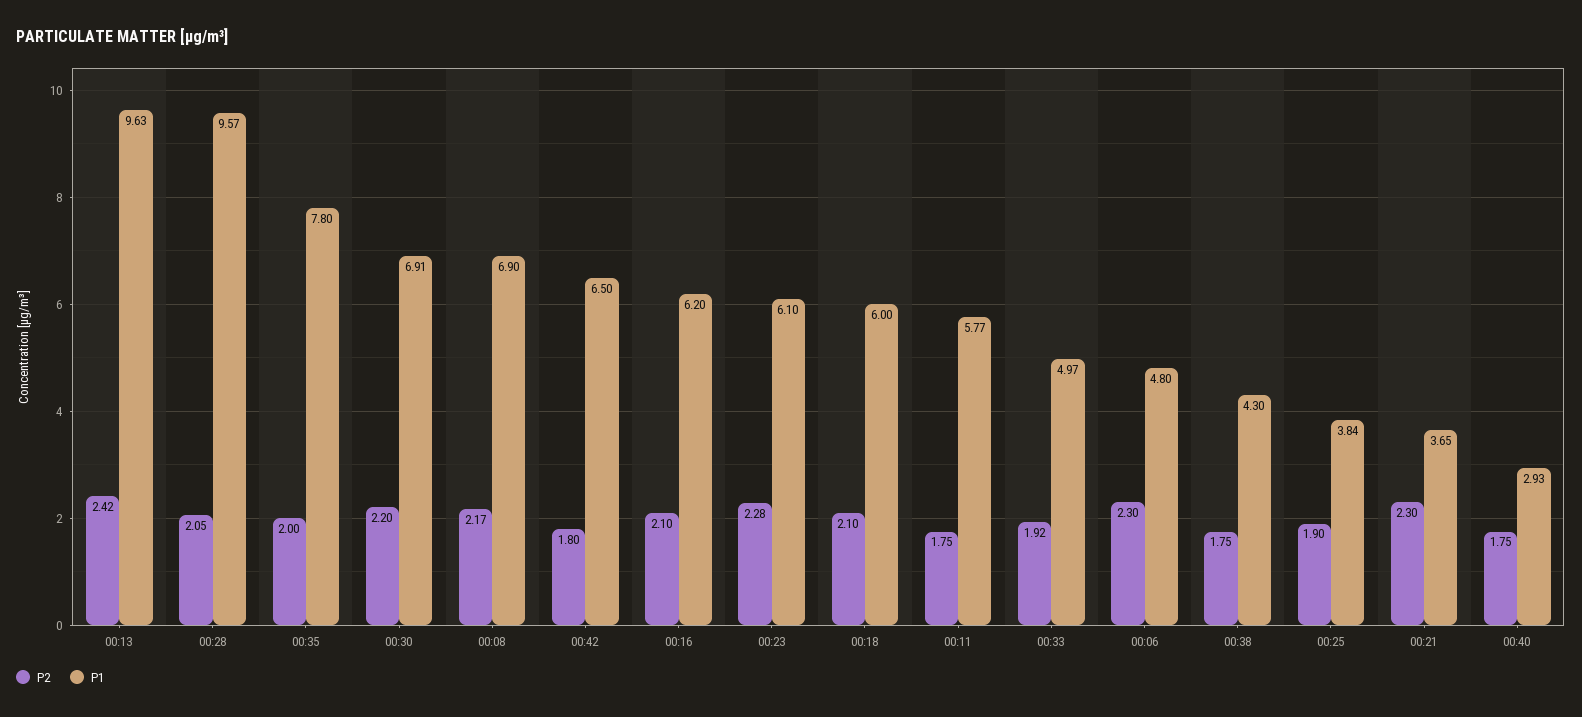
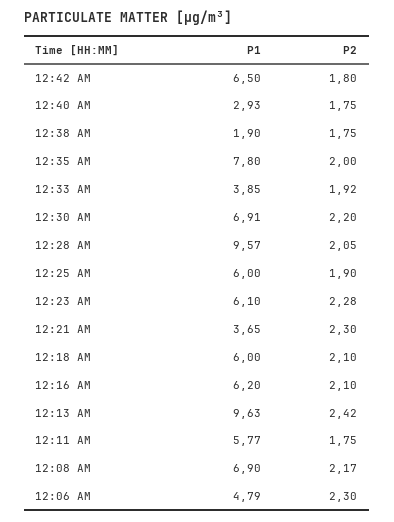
P1, 00:33: 4.97 -> 3.85
P1, 00:06: 4.8 -> 4.79
P1, 00:38: 4.3 -> 1.9
P1, 00:25: 3.84 -> 6

